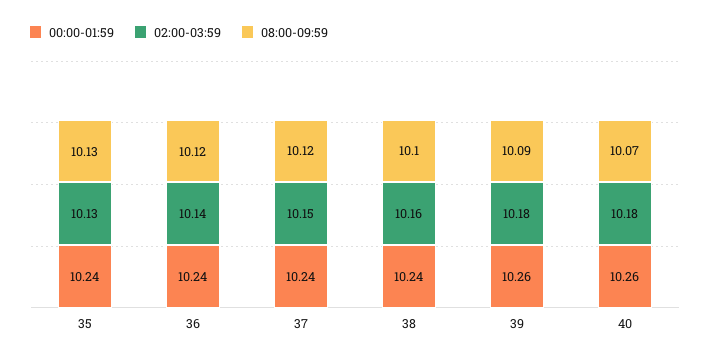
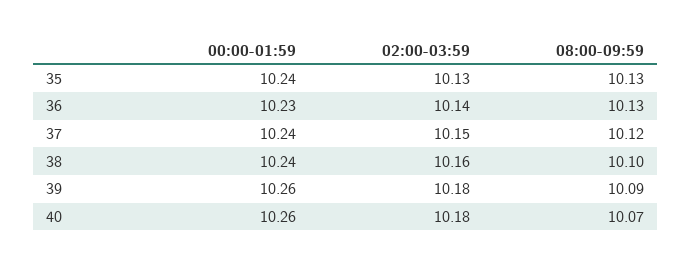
00:00-01:59, 36: 10.24 -> 10.23
08:00-09:59, 36: 10.12 -> 10.13

